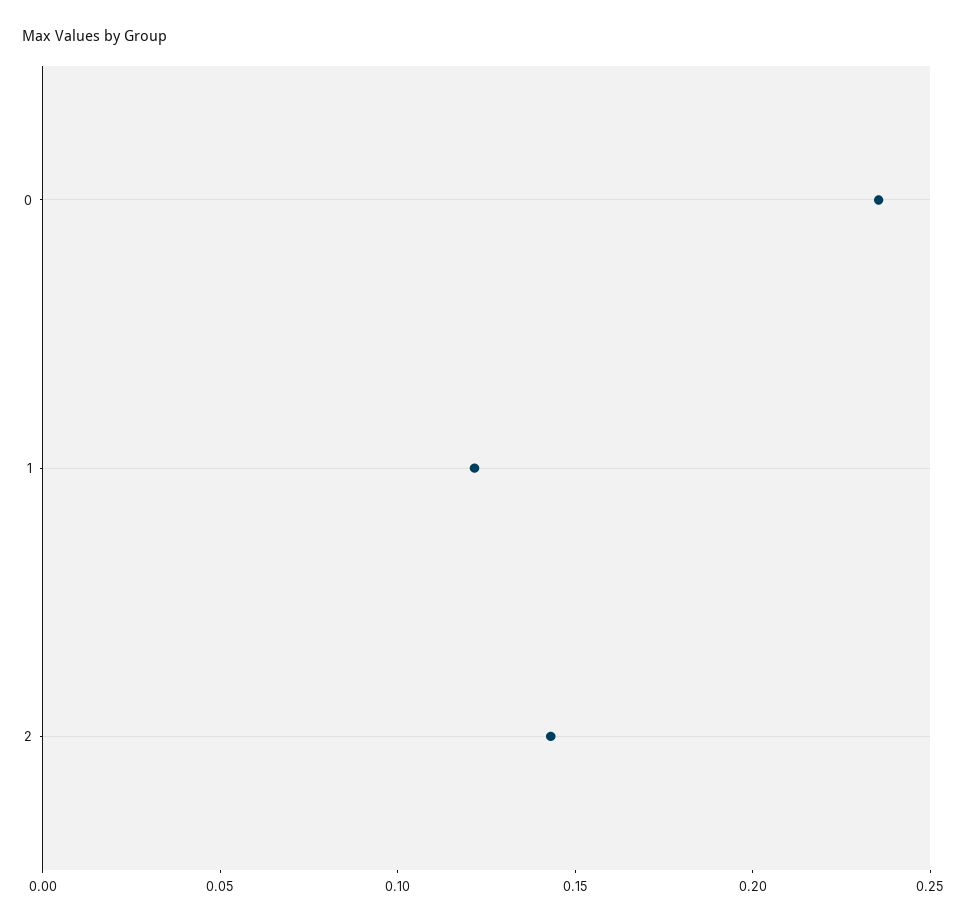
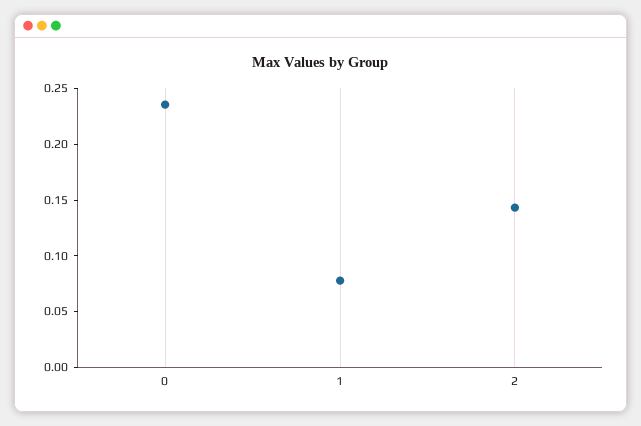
1: 0.12 -> 0.08

